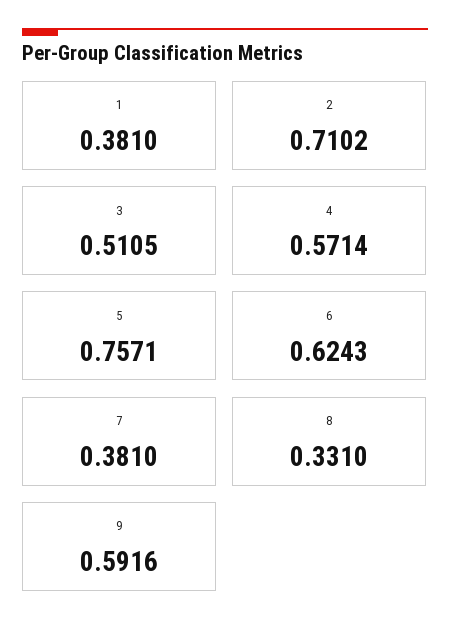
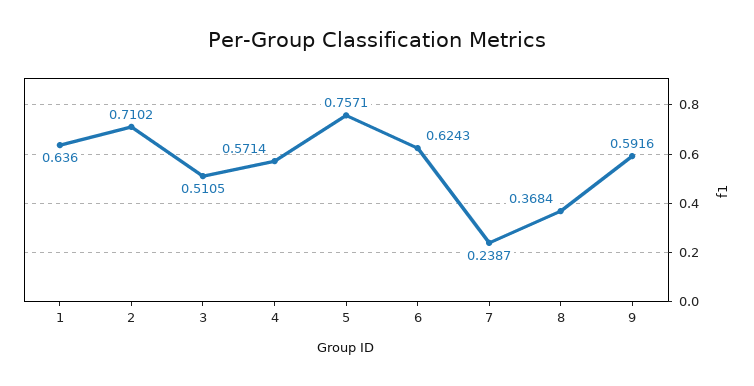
1: 0.381 -> 0.636
7: 0.381 -> 0.2387
8: 0.331 -> 0.3684

